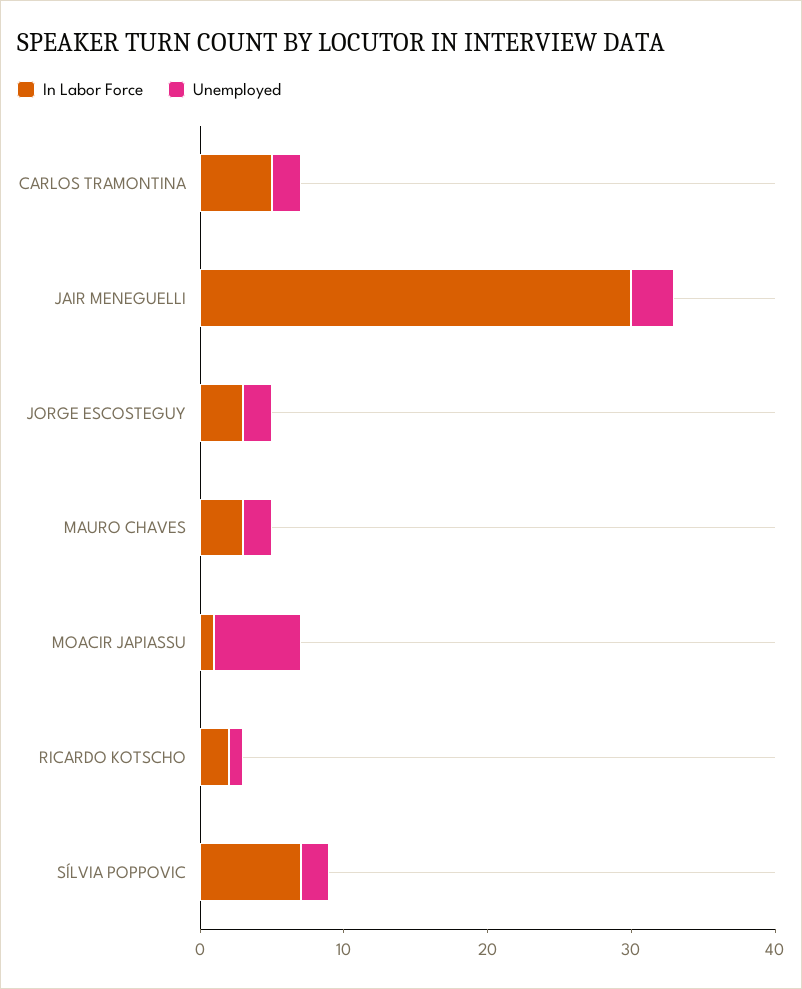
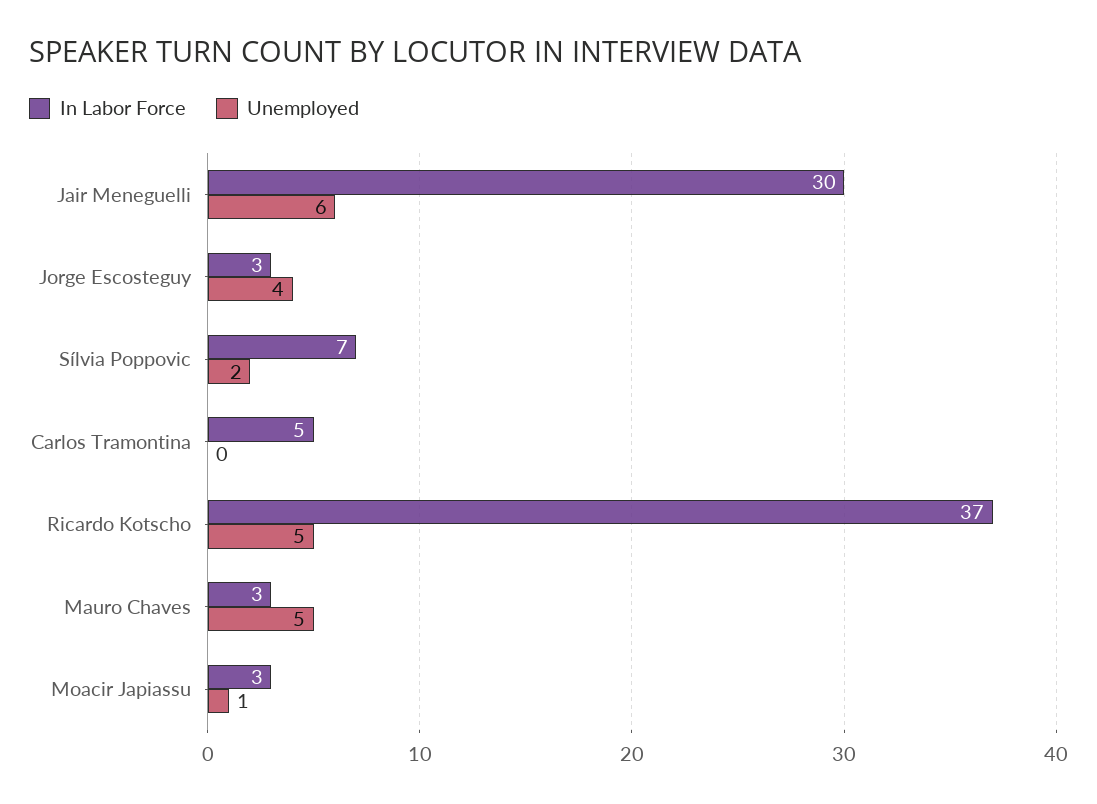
Unemployed, CARLOS TRAMONTINA: 2 -> 0
Unemployed, JAIR MENEGUELLI: 3 -> 6
Unemployed, JORGE ESCOSTEGUY: 2 -> 4
Unemployed, MAURO CHAVES: 2 -> 5
In Labor Force, MOACIR JAPIASSU: 1 -> 3
Unemployed, MOACIR JAPIASSU: 6 -> 1
In Labor Force, RICARDO KOTSCHO: 2 -> 37
Unemployed, RICARDO KOTSCHO: 1 -> 5

